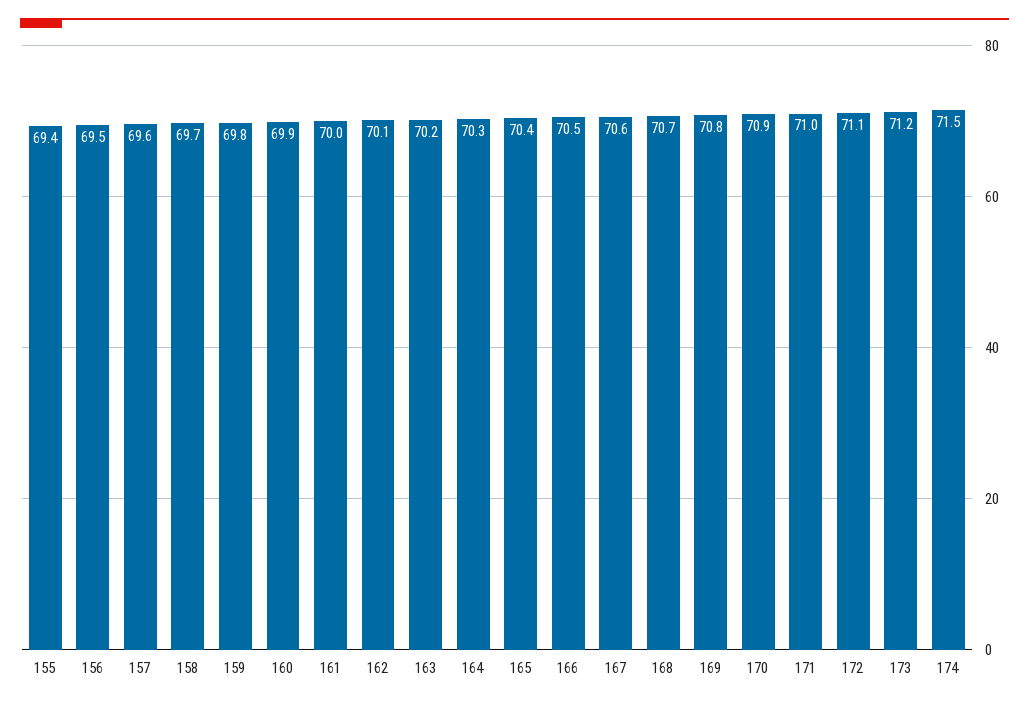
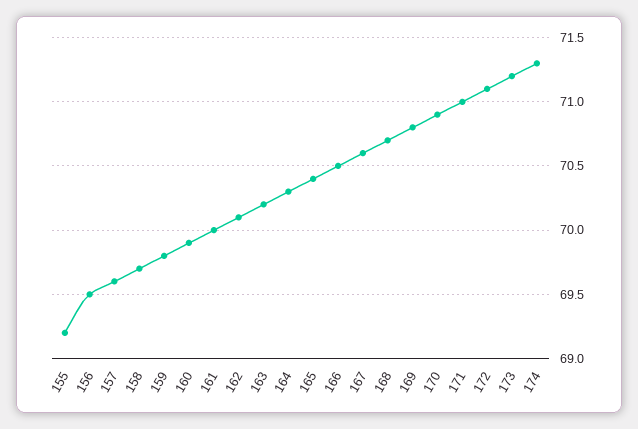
155: 69.4 -> 69.2
174: 71.5 -> 71.3

